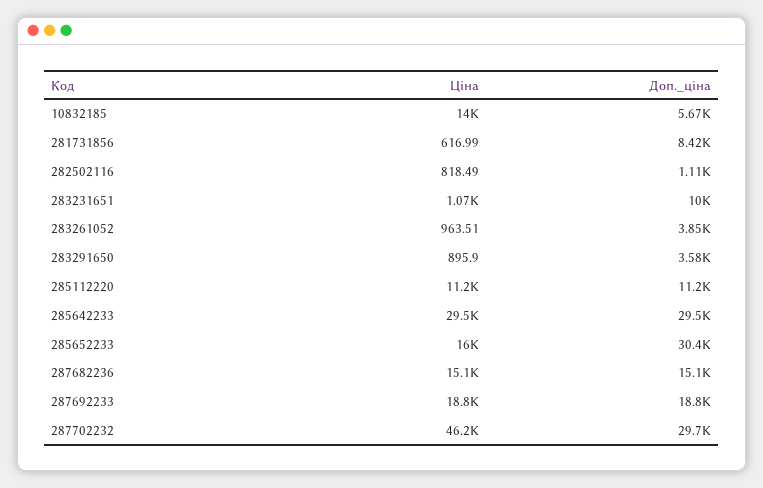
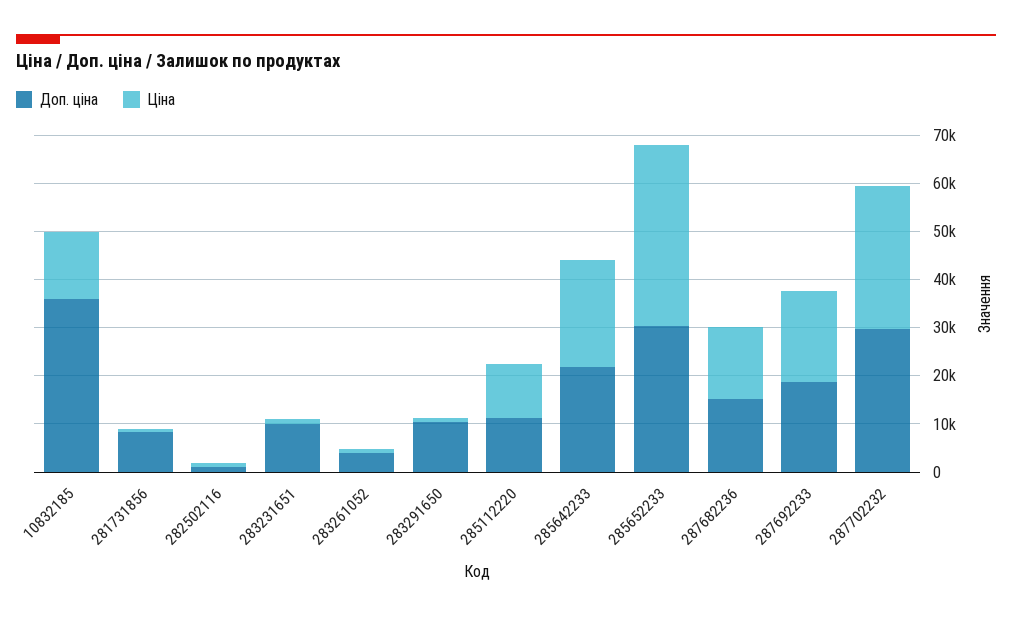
Доп._ціна, 10832185: 5670 -> 36000
Доп._ціна, 283291650: 3580 -> 10000
Ціна, 285642233: 29500 -> 22000
Доп._ціна, 285642233: 29500 -> 22000
Ціна, 285652233: 16000 -> 38000
Ціна, 287702232: 46200 -> 30000

